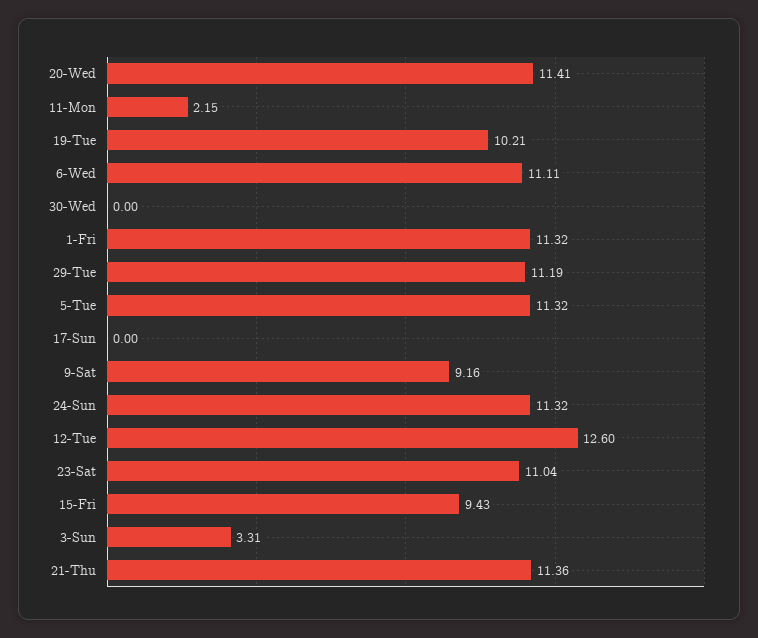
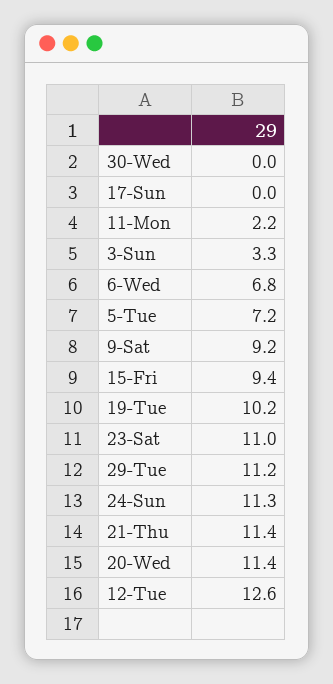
6-Wed: 11.11 -> 6.8
1-Fri: 11.32 -> none
5-Tue: 11.32 -> 7.2

